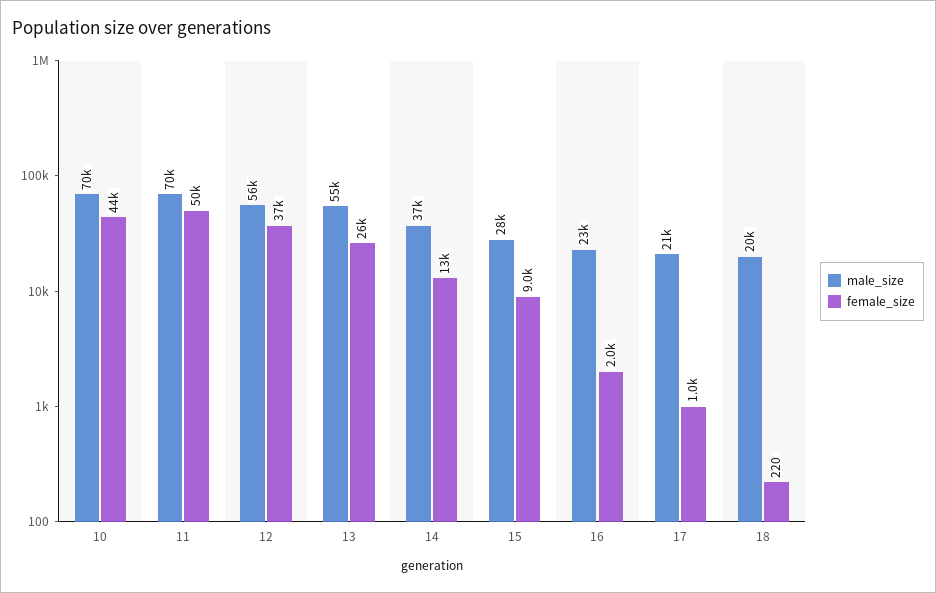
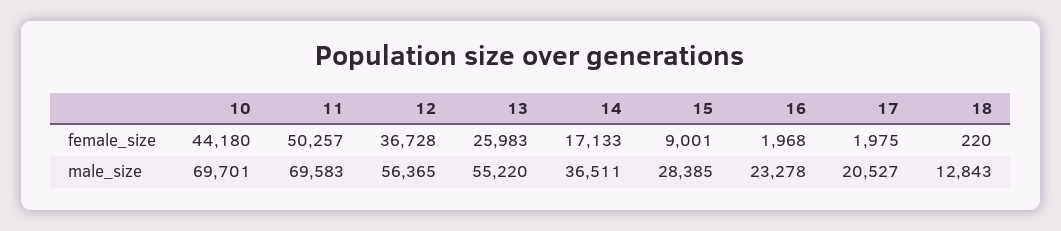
female_size, 14: 13000 -> 17133
female_size, 17: 1000 -> 1975
male_size, 18: 20000 -> 12843

